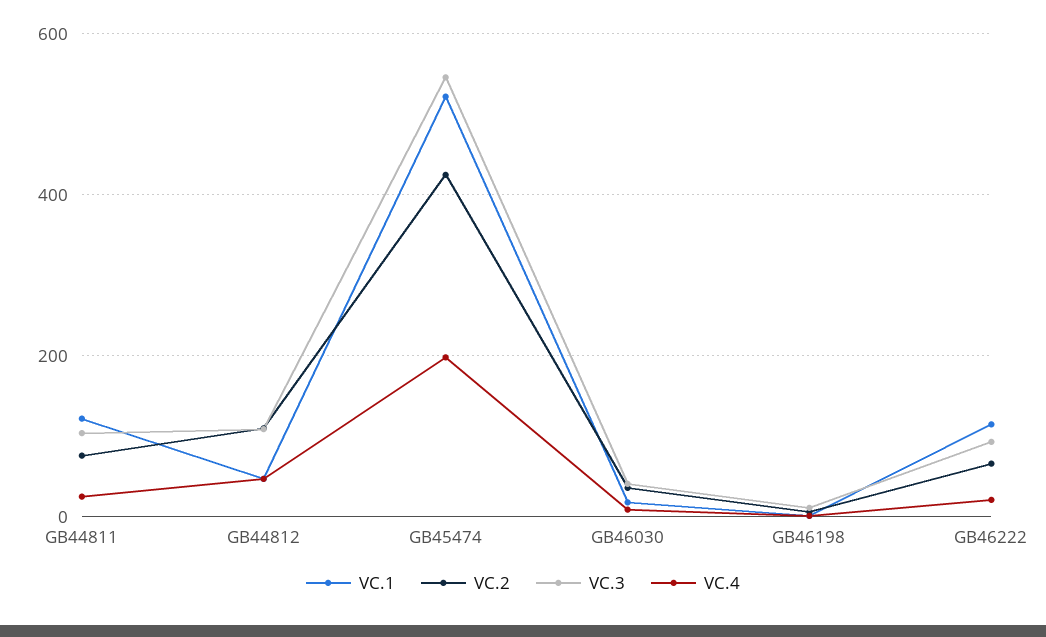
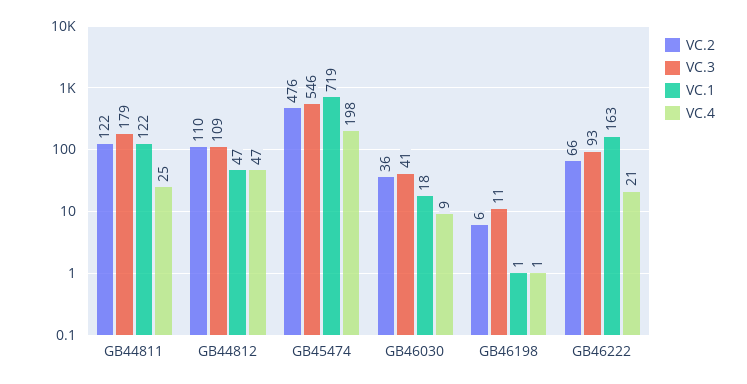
VC.2, GB44811: 80 -> 122
VC.3, GB44811: 100 -> 179
VC.1, GB45474: 520 -> 719
VC.2, GB45474: 420 -> 476
VC.1, GB46222: 120 -> 163

